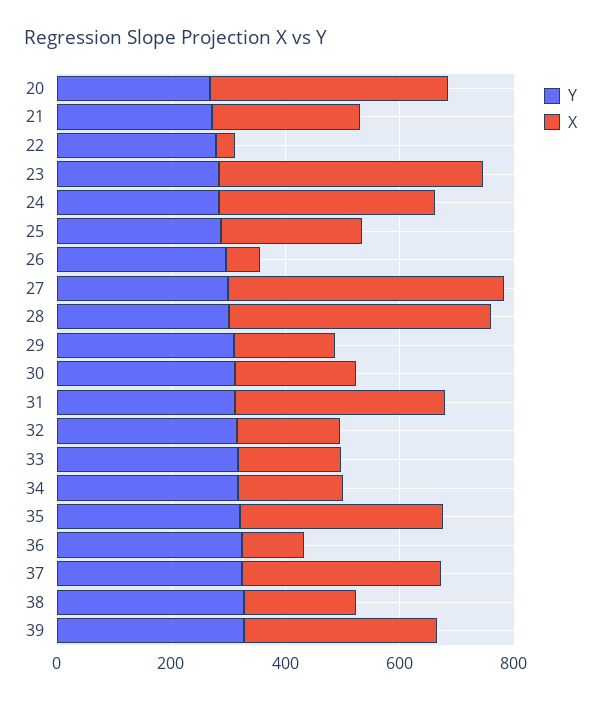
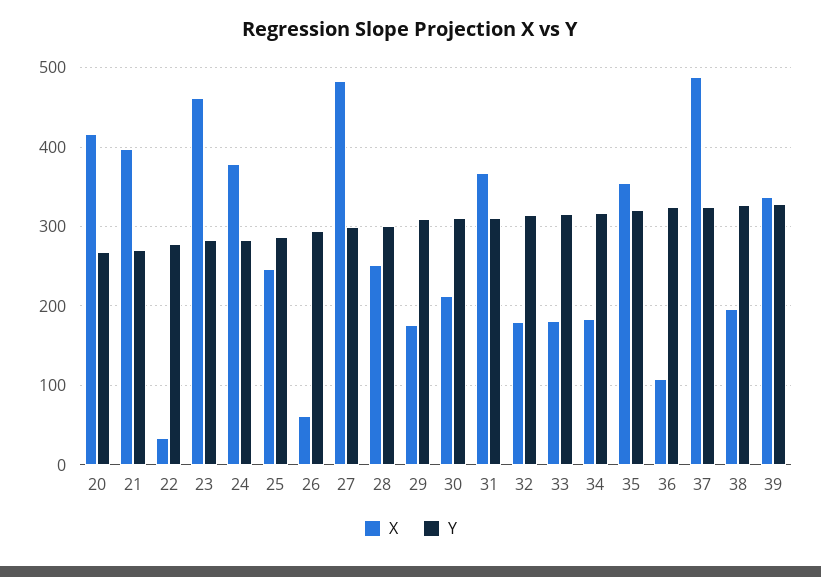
X, 21: 250 -> 400
X, 28: 450 -> 250
X, 37: 350 -> 490

